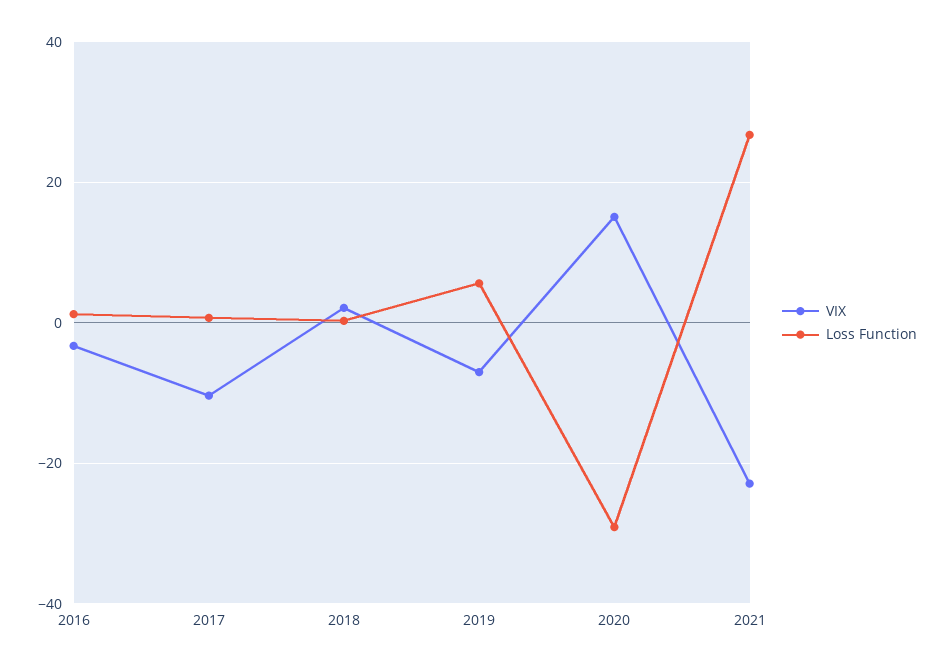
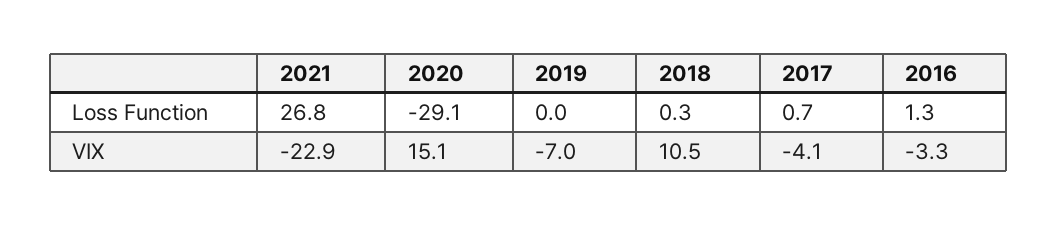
VIX, 2017: -10 -> -4.1
VIX, 2018: 2 -> 10.5
Loss Function, 2019: 6 -> 0

